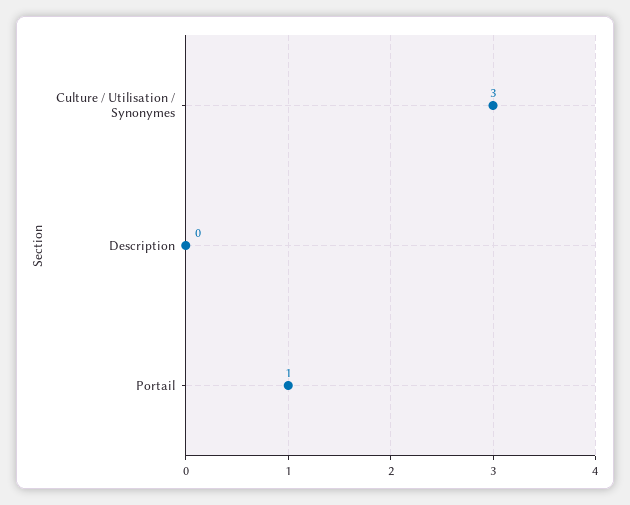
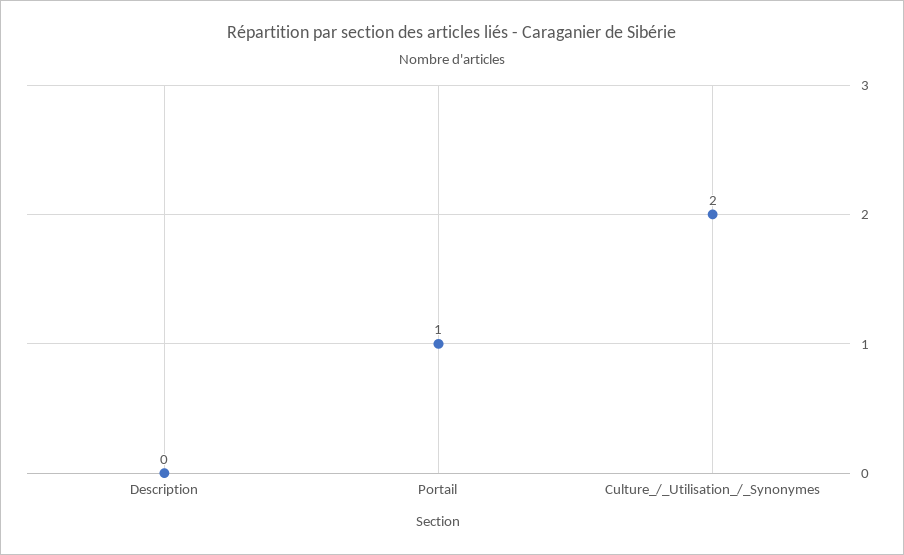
Culture / Utilisation / Synonymes: 3 -> 2

